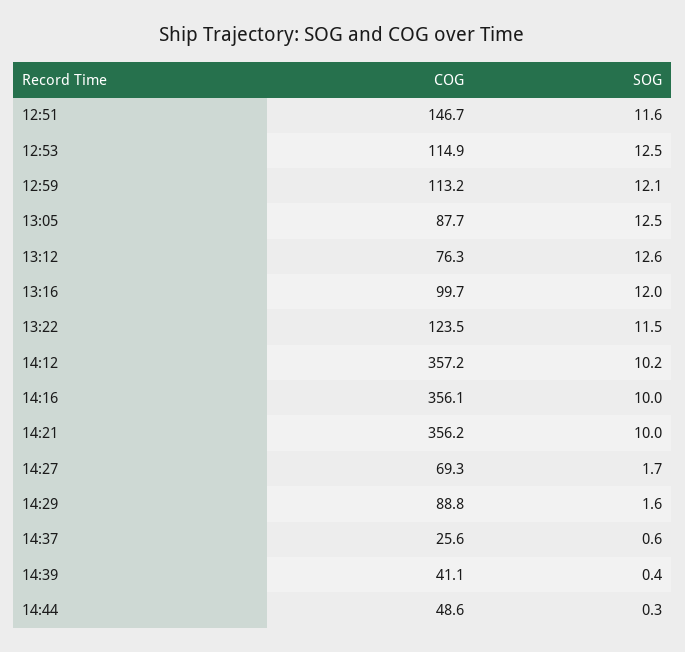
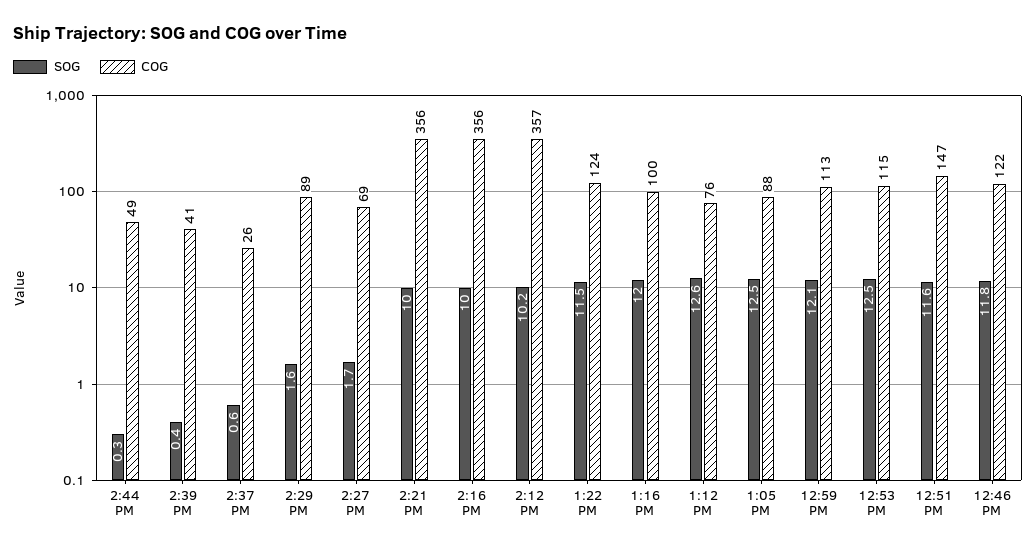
SOG, 12:46 PM: none -> 11.8
COG, 12:46 PM: none -> 122

